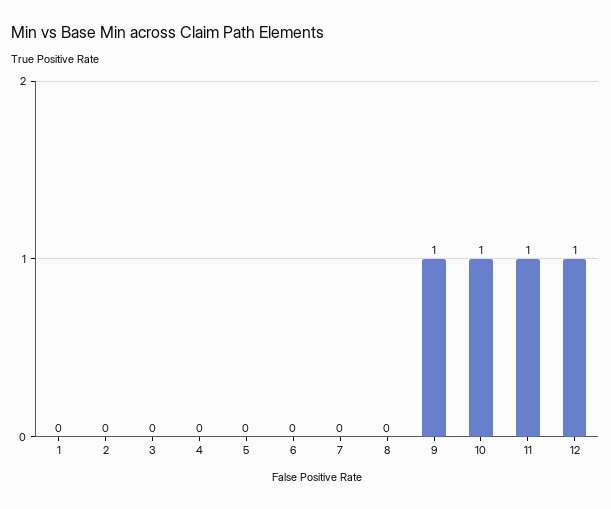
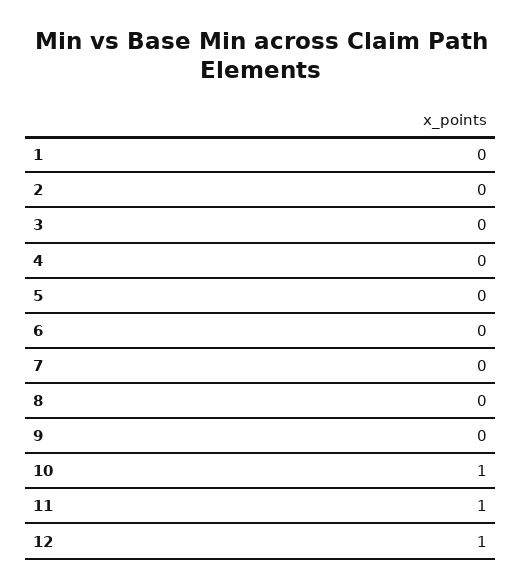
9: 1 -> 0

